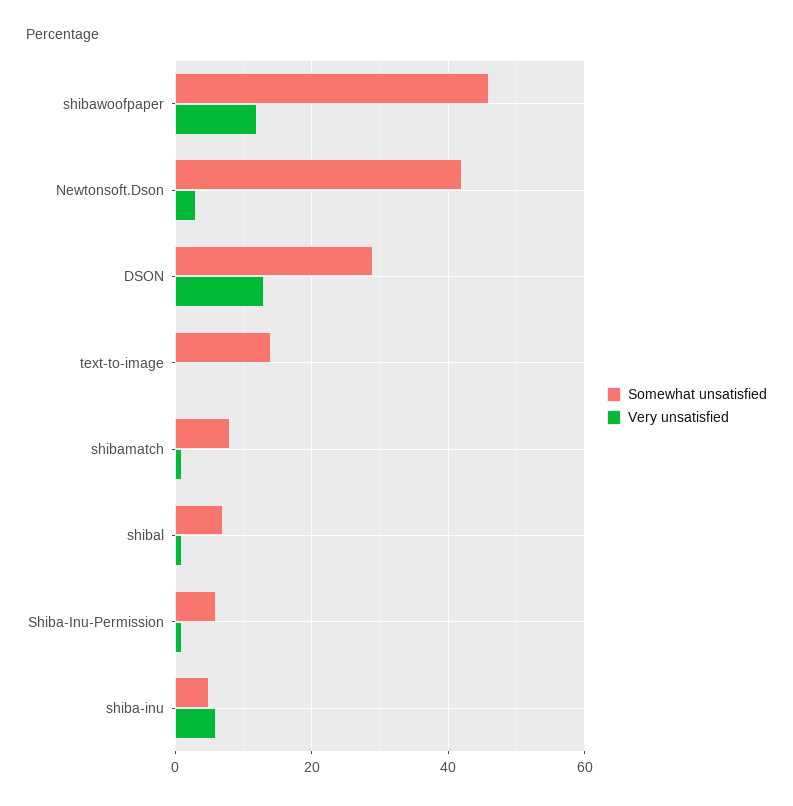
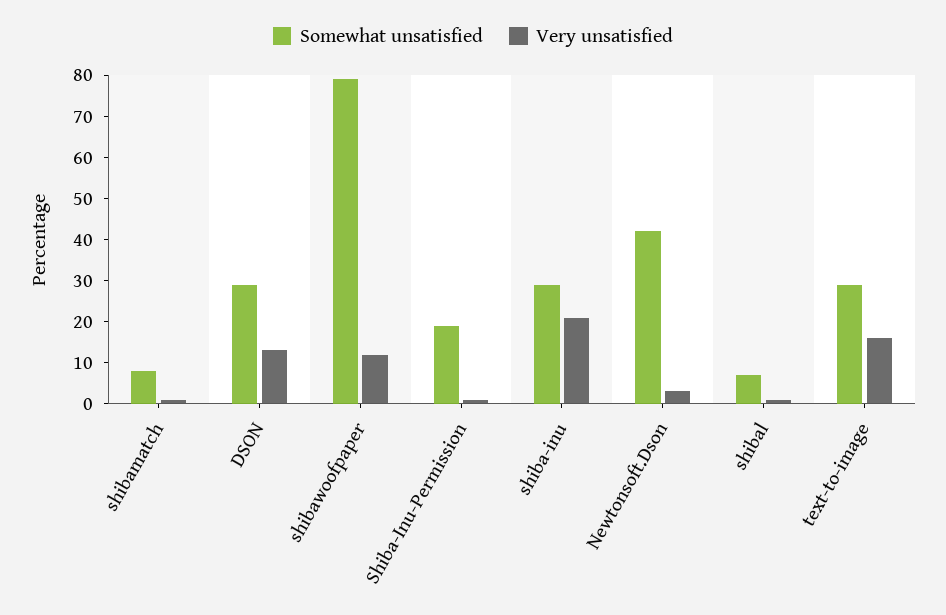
Somewhat unsatisfied, shibawoofpaper: 45 -> 80
Somewhat unsatisfied, text-to-image: 15 -> 30
Very unsatisfied, text-to-image: 0 -> 15
Somewhat unsatisfied, Shiba-Inu-Permission: 5 -> 20
Somewhat unsatisfied, shiba-inu: 5 -> 30
Very unsatisfied, shiba-inu: 5 -> 20

